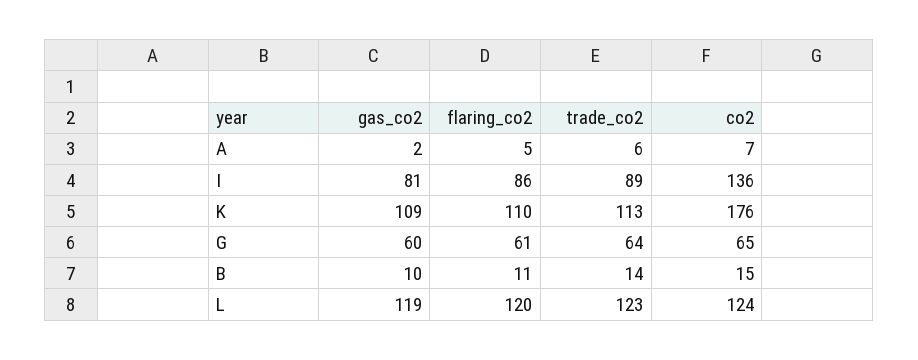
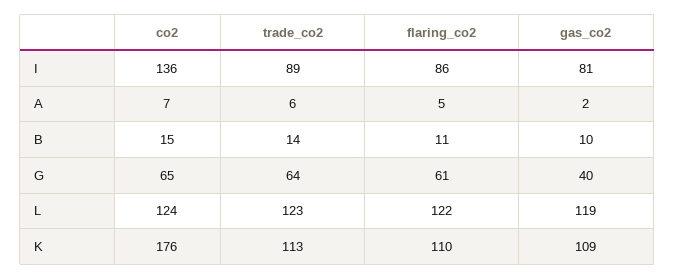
gas_co2, G: 60 -> 40
flaring_co2, L: 120 -> 122

